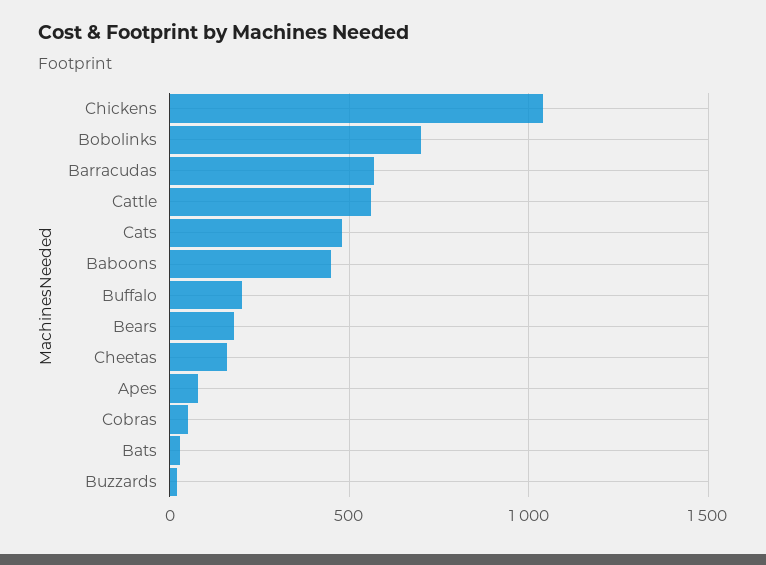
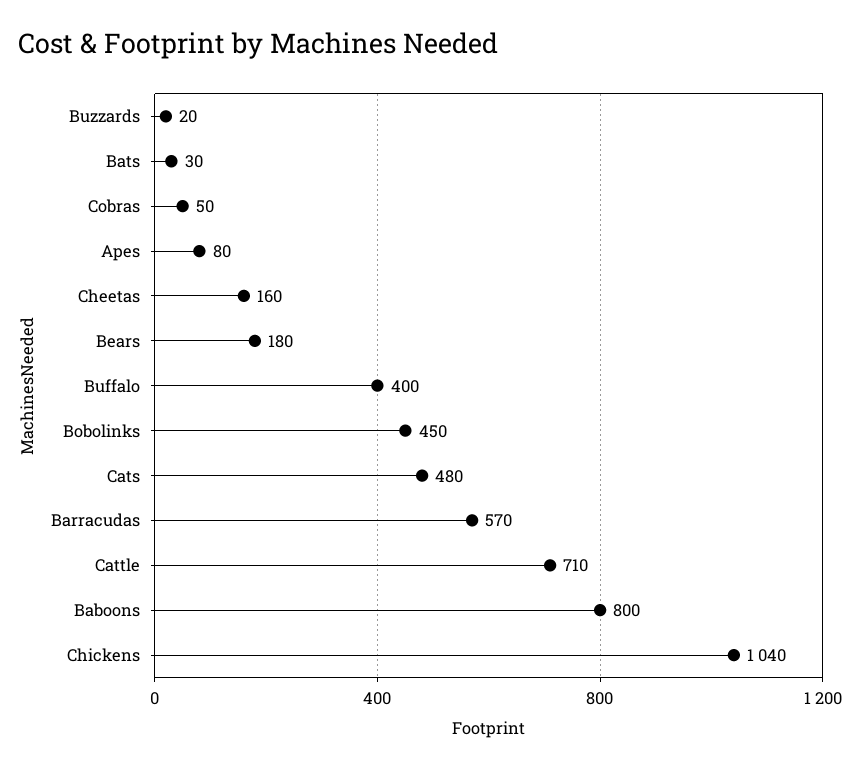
Bobolinks: 700 -> 450
Cattle: 550 -> 710
Baboons: 450 -> 800
Buffalo: 200 -> 400

